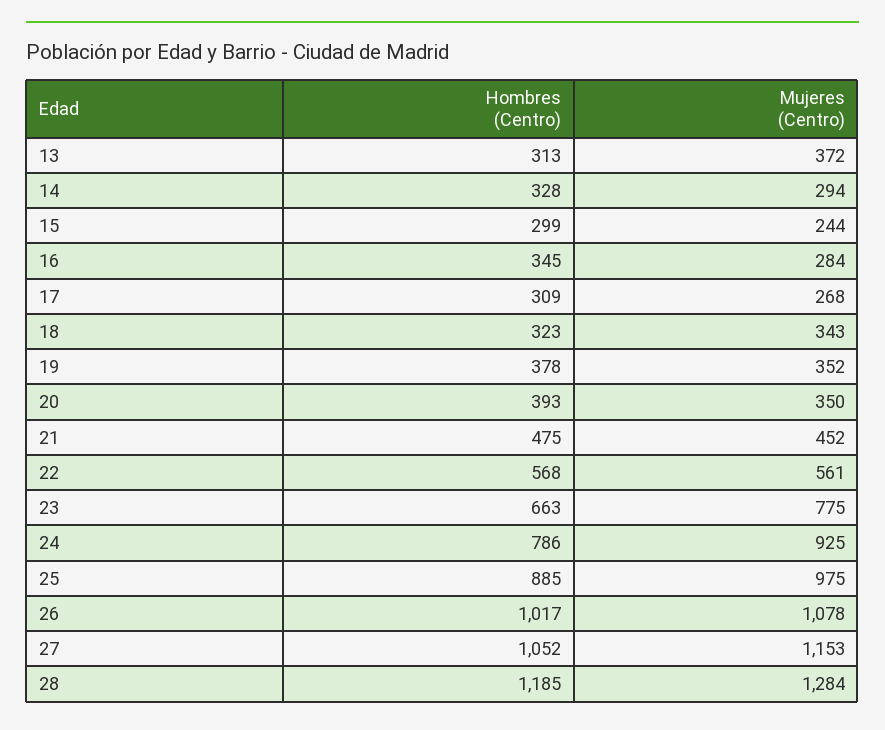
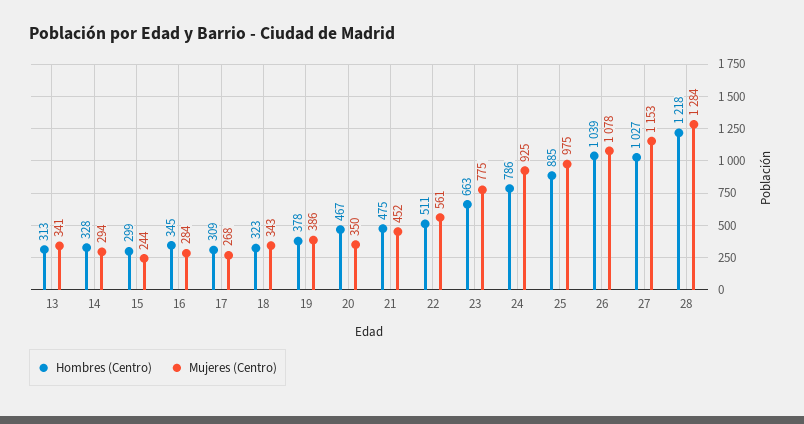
Mujeres (Centro), 13: 372 -> 341
Mujeres (Centro), 19: 352 -> 386
Hombres (Centro), 20: 393 -> 467
Hombres (Centro), 22: 568 -> 511
Hombres (Centro), 26: 1017 -> 1039
Hombres (Centro), 27: 1052 -> 1027
Hombres (Centro), 28: 1185 -> 1218

